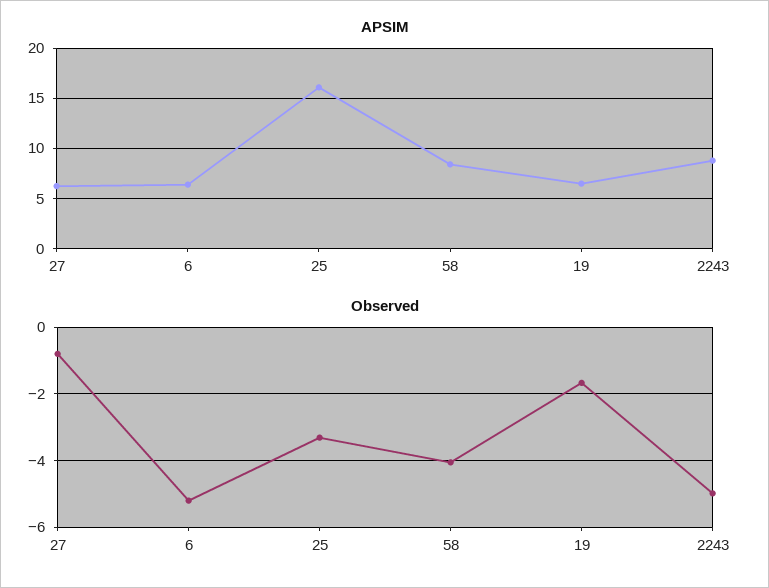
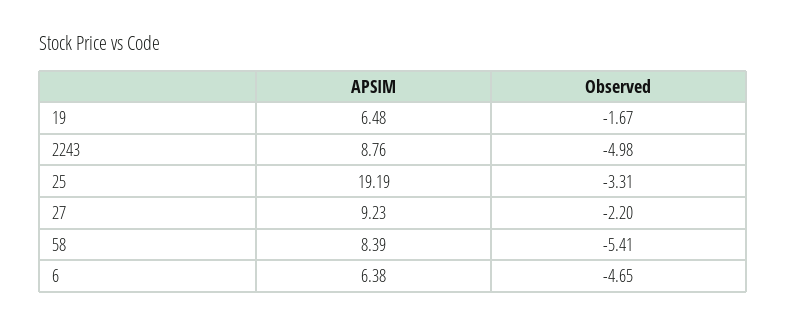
APSIM, 27: 6 -> 9.23
APSIM, 25: 16 -> 19.19
Observed, 27: -0.8 -> -2.2
Observed, 6: -5.2 -> -4.65
Observed, 58: -4 -> -5.41

